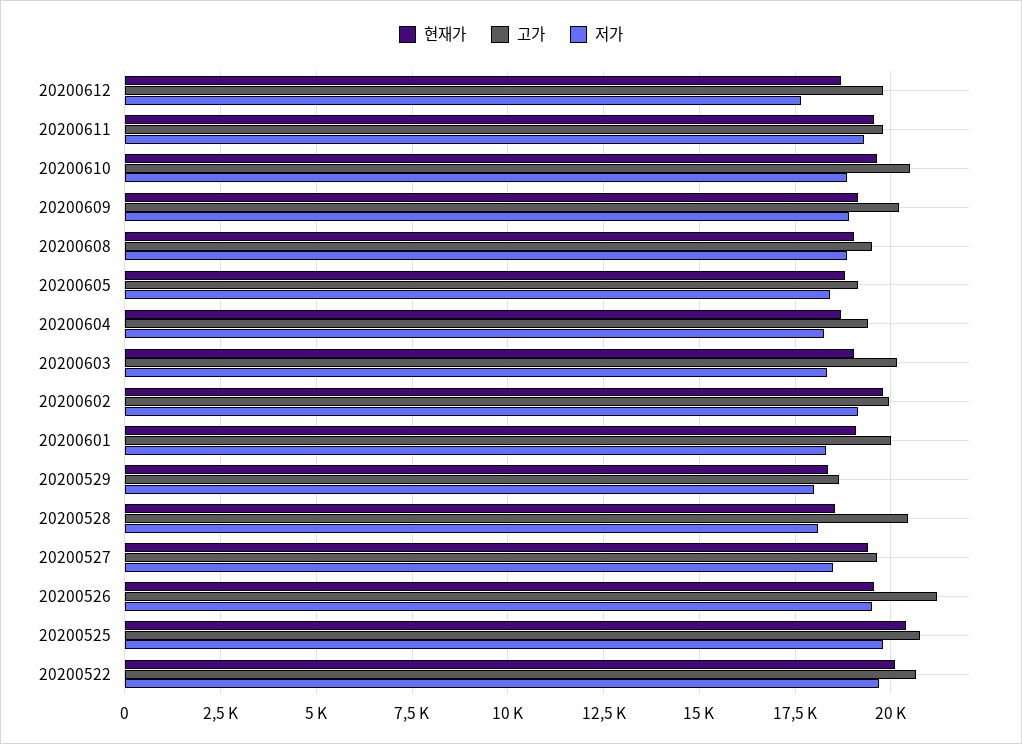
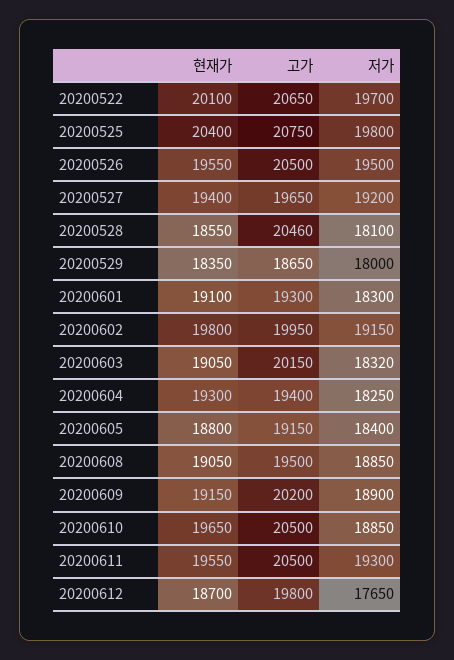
고가, 20200611: 19750 -> 20500
현재가, 20200604: 18750 -> 19300
고가, 20200601: 20000 -> 19300
저가, 20200527: 18500 -> 19200
고가, 20200526: 21250 -> 20500

